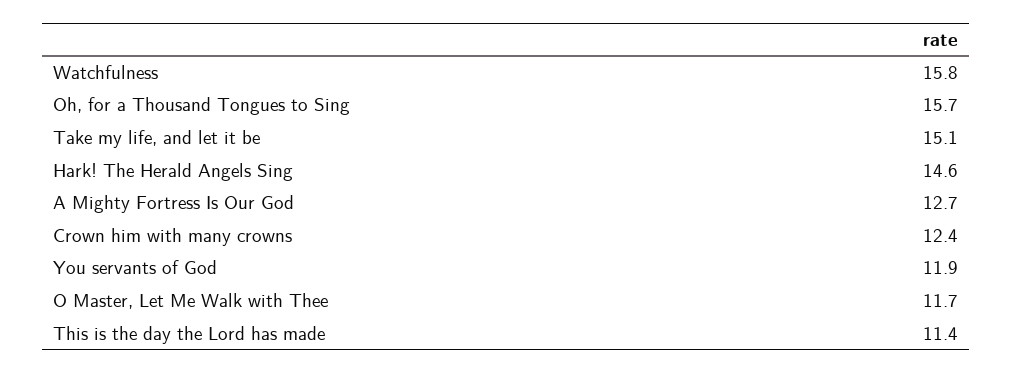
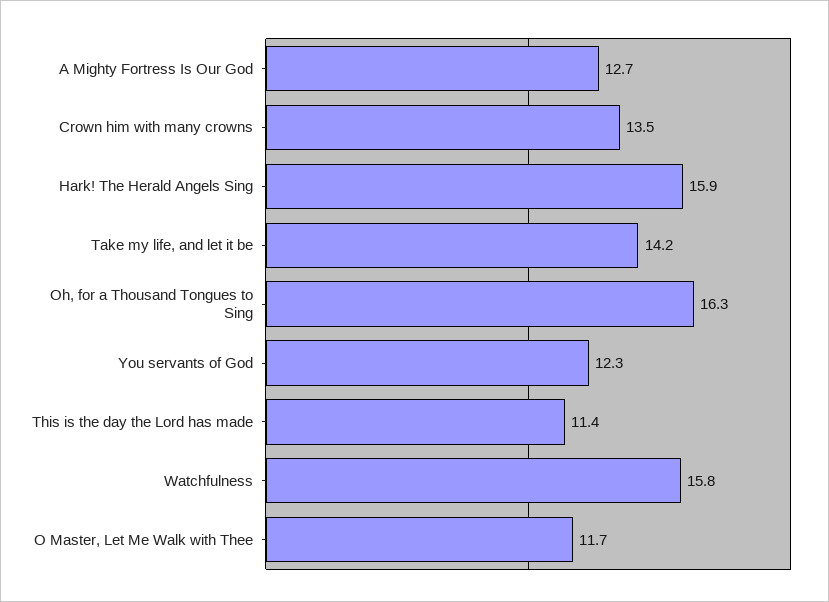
Oh, for a Thousand Tongues to Sing: 15.7 -> 16.3
Take my life, and let it be: 15.1 -> 14.2
Hark! The Herald Angels Sing: 14.6 -> 15.9
Crown him with many crowns: 12.4 -> 13.5
You servants of God: 11.9 -> 12.3

